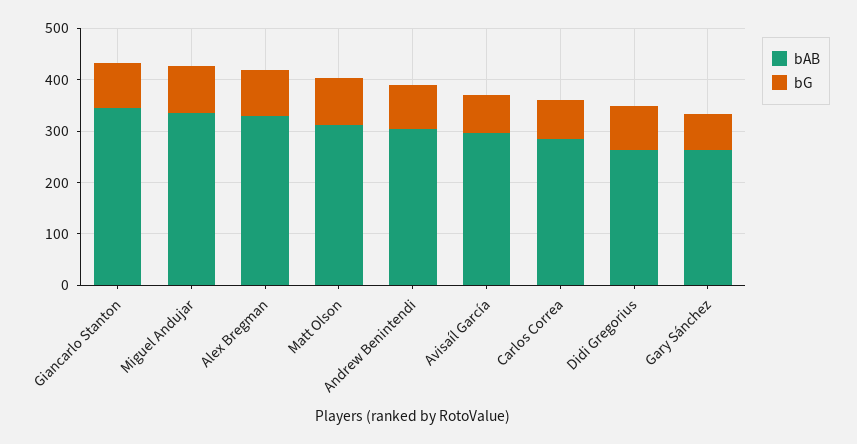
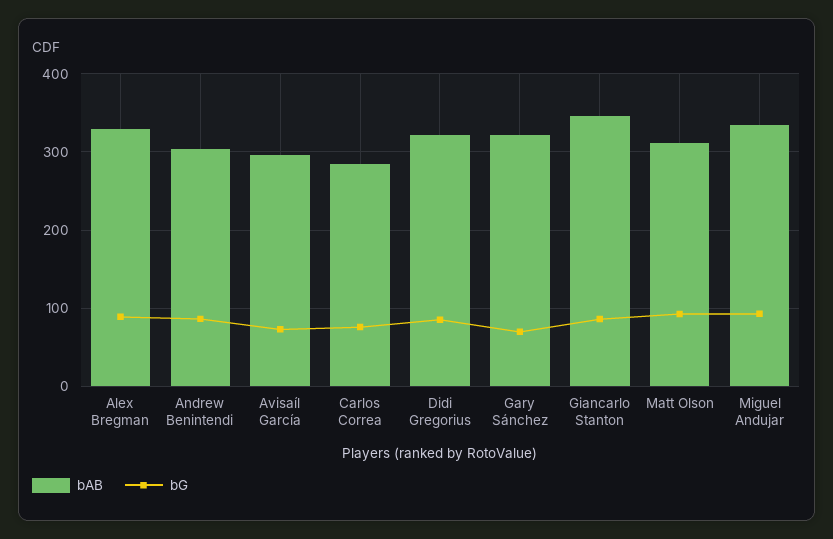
bAB, Didi Gregorius: 260 -> 320
bAB, Gary Sánchez: 260 -> 320

